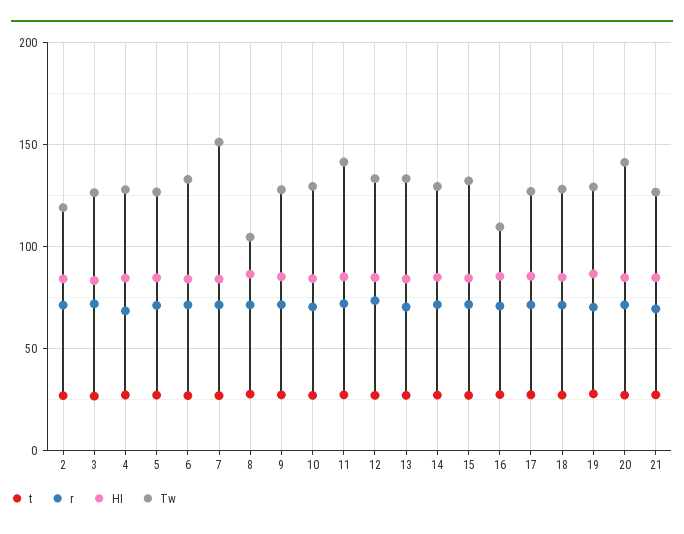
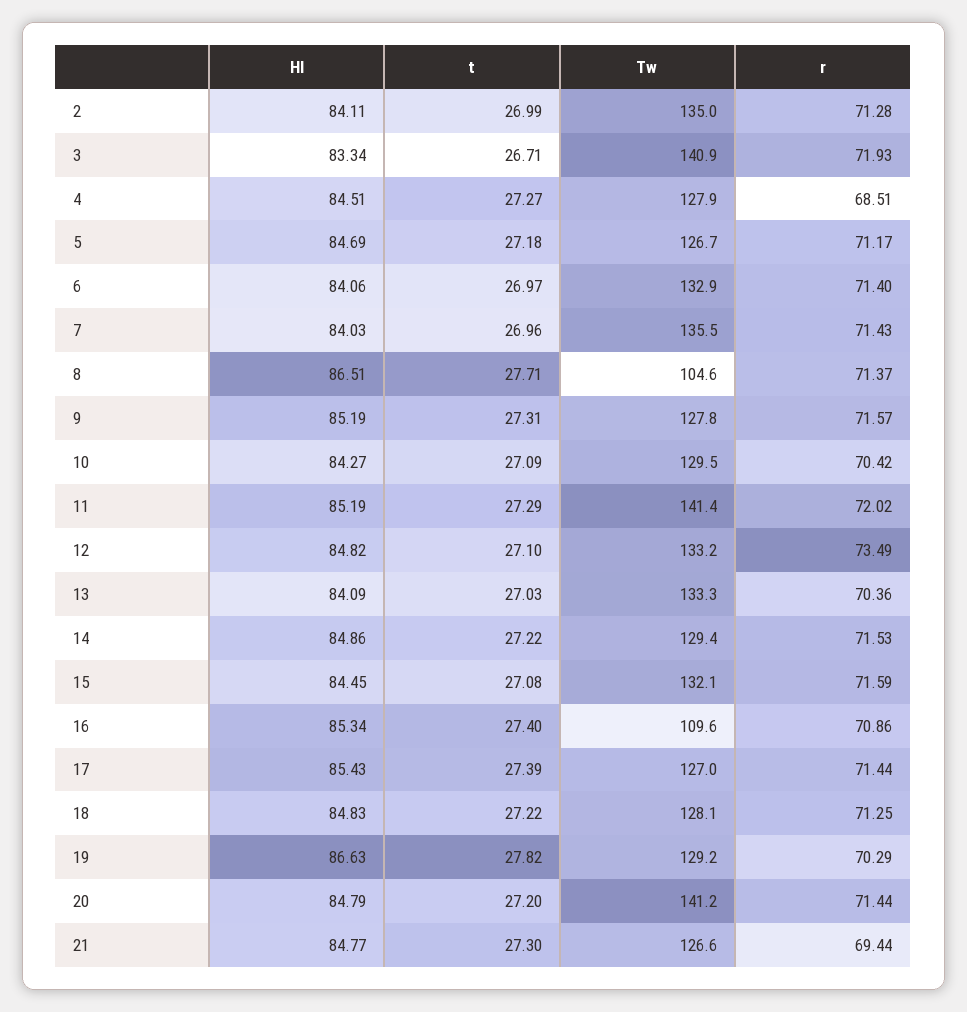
Tw, 2: 120 -> 135
Tw, 3: 125 -> 140.9
Tw, 7: 150 -> 135.5

